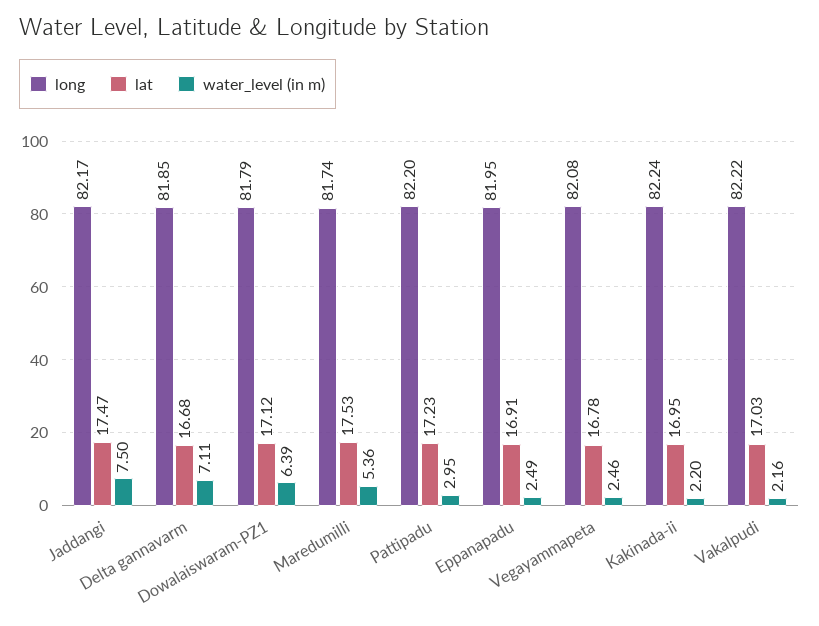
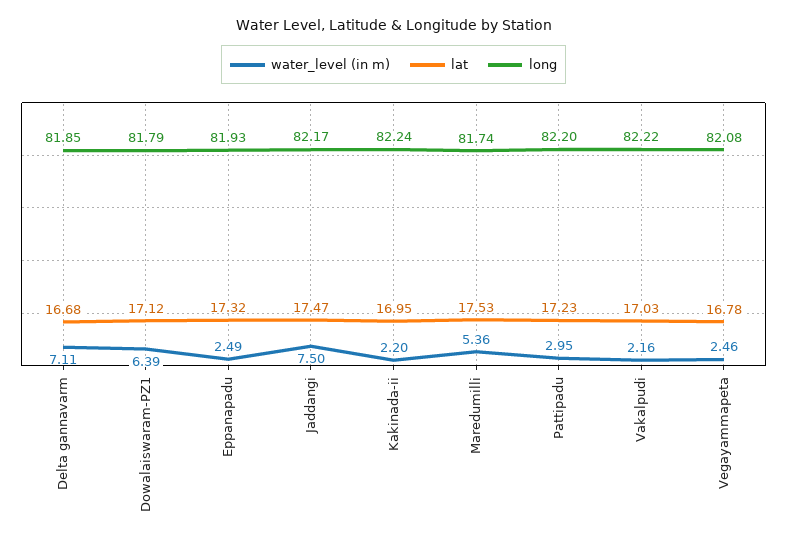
long, Eppanapadu: 81.95 -> 81.93
lat, Eppanapadu: 16.91 -> 17.32

